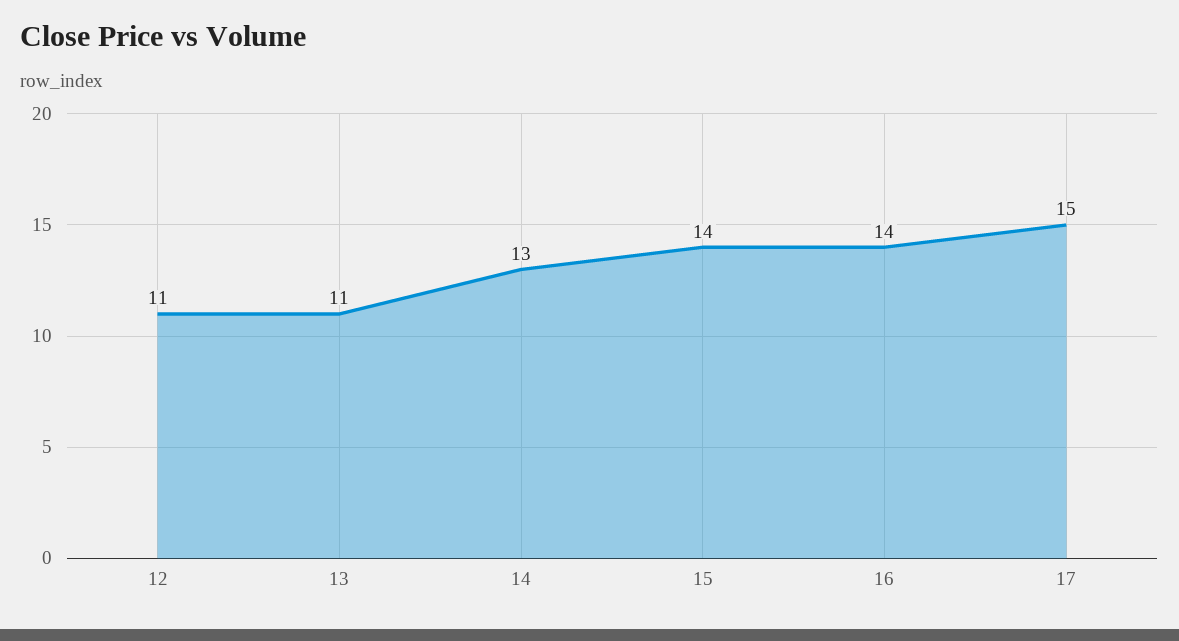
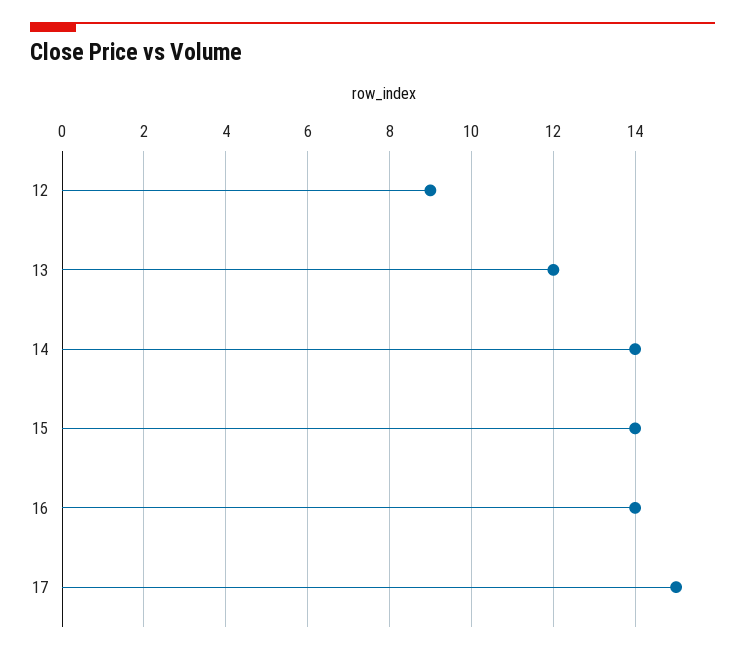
12: 11 -> 9
13: 11 -> 12
14: 13 -> 14

